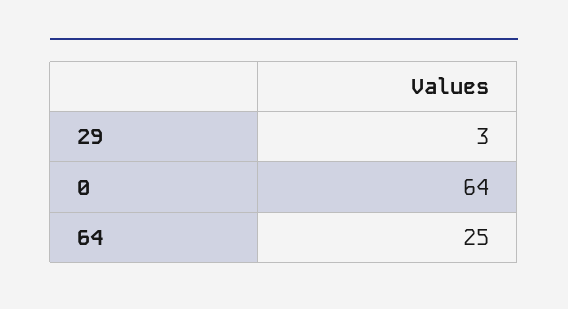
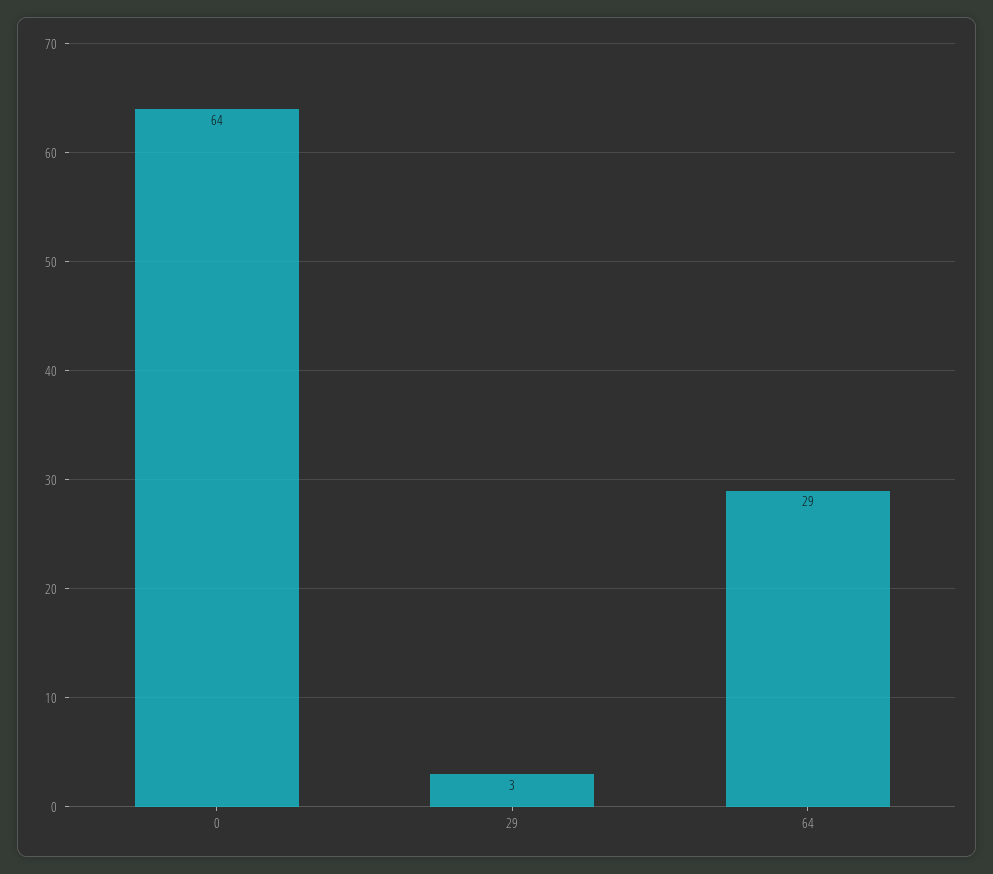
64: 25 -> 29

